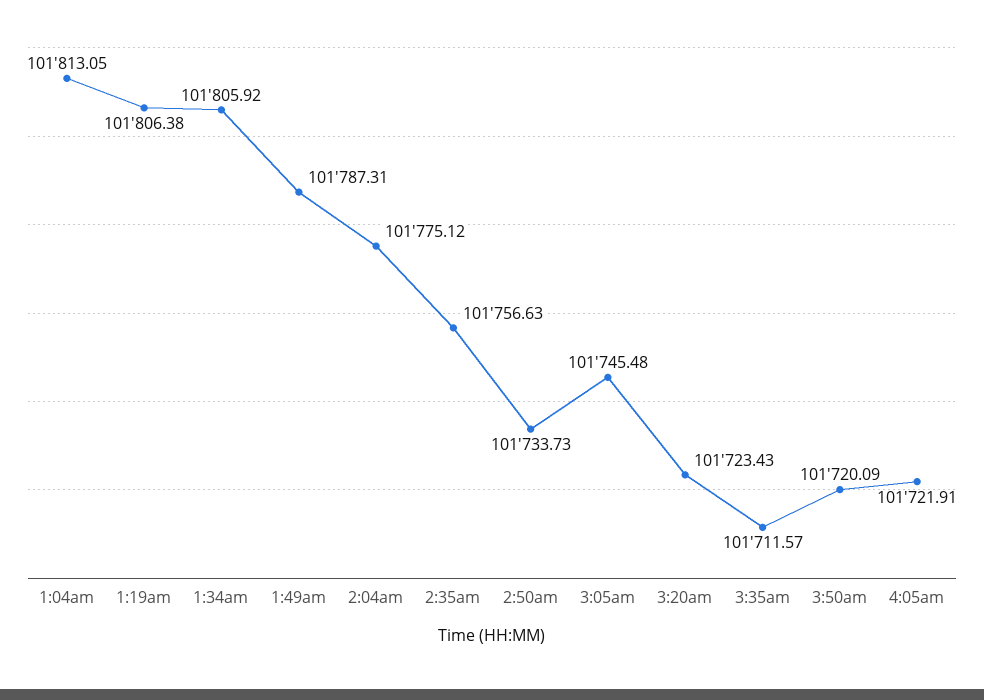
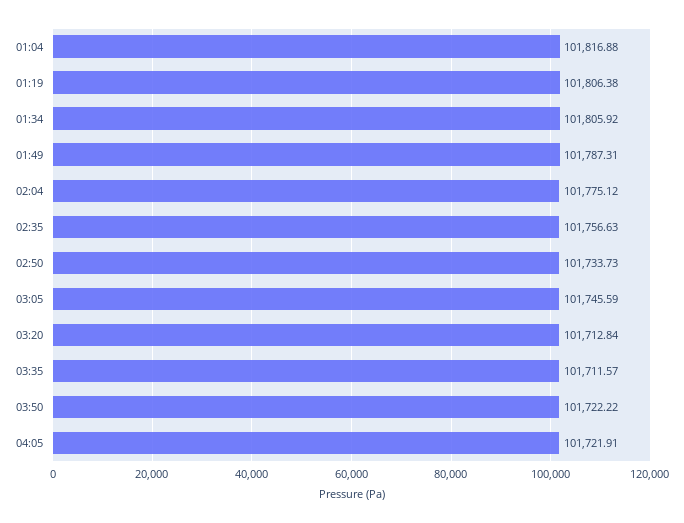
1:04am: 101813.05 -> 101816.88
3:05am: 101745.48 -> 101745.59
3:20am: 101723.43 -> 101712.84
3:50am: 101720.09 -> 101722.22

